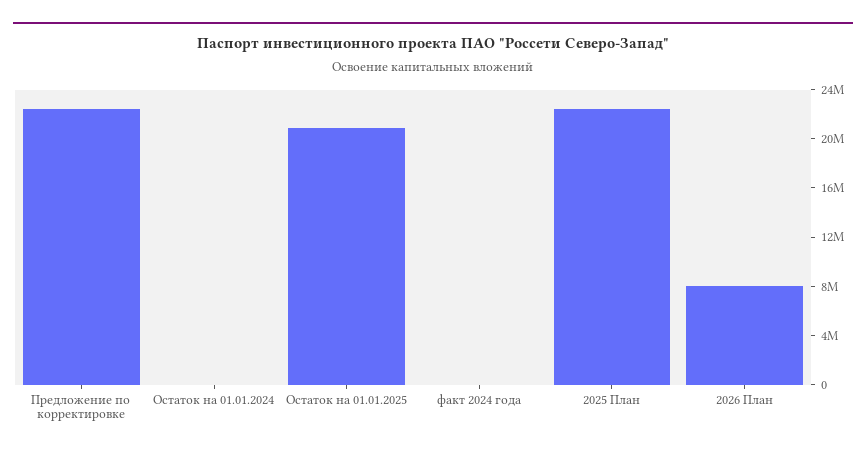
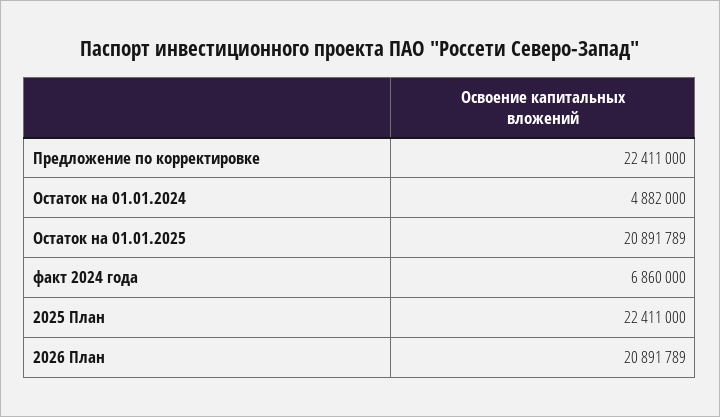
Остаток на 01.01.2024: 0 -> 4882000
факт 2024 года: 0 -> 6860000
2026 План: 8000000 -> 20891789

